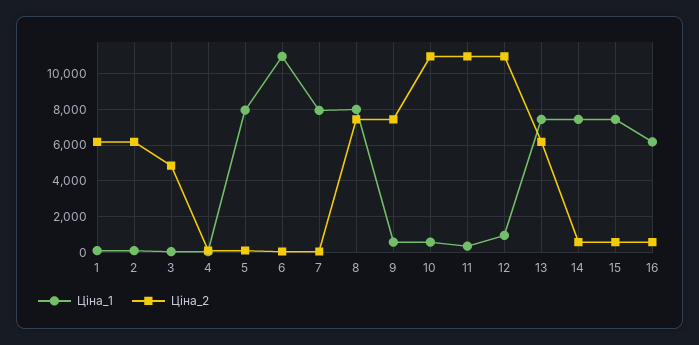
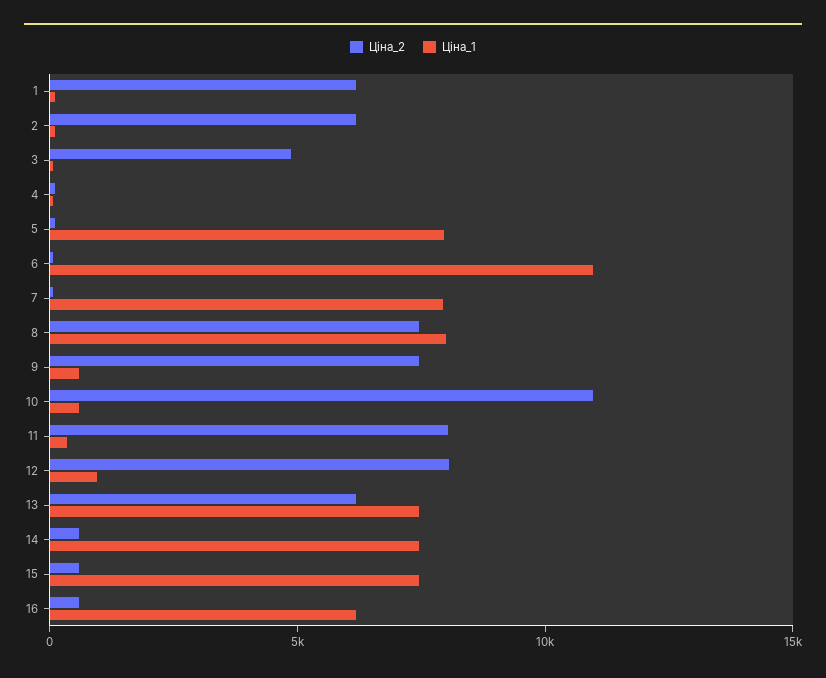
Ціна_2, 11: 11000 -> 8000
Ціна_2, 12: 11000 -> 8000

